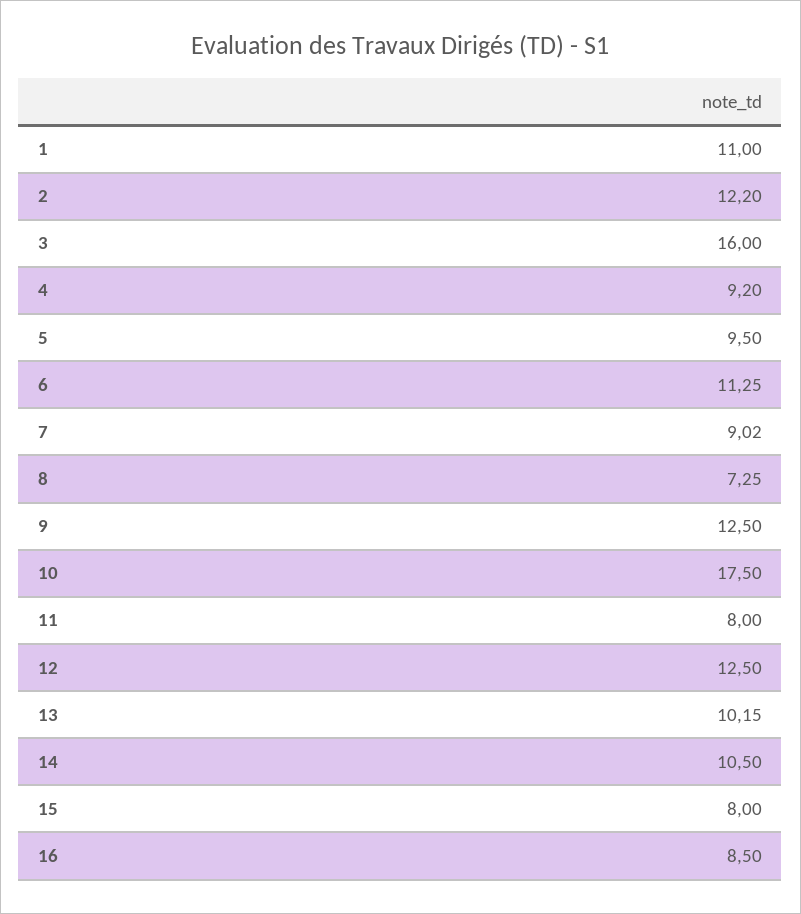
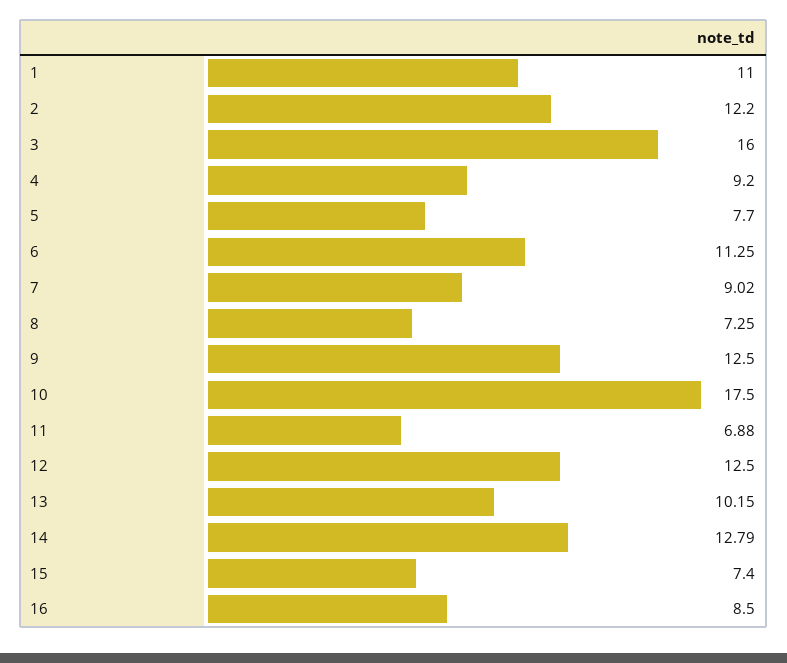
5: 9.5 -> 7.7
11: 8 -> 6.88
14: 10.5 -> 12.79
15: 8 -> 7.4

